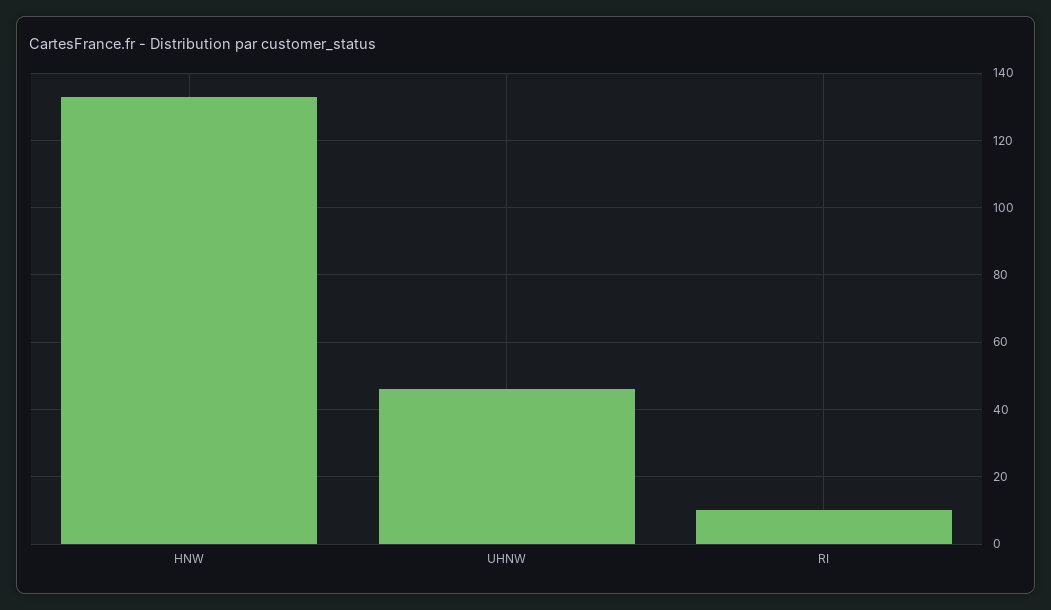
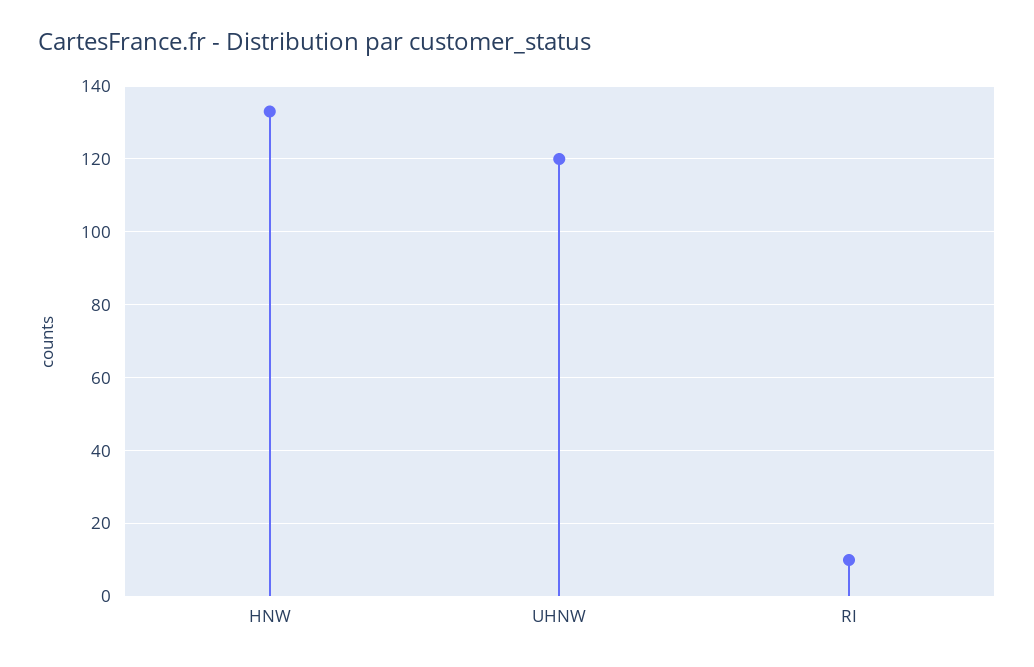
UHNW: 45 -> 120

